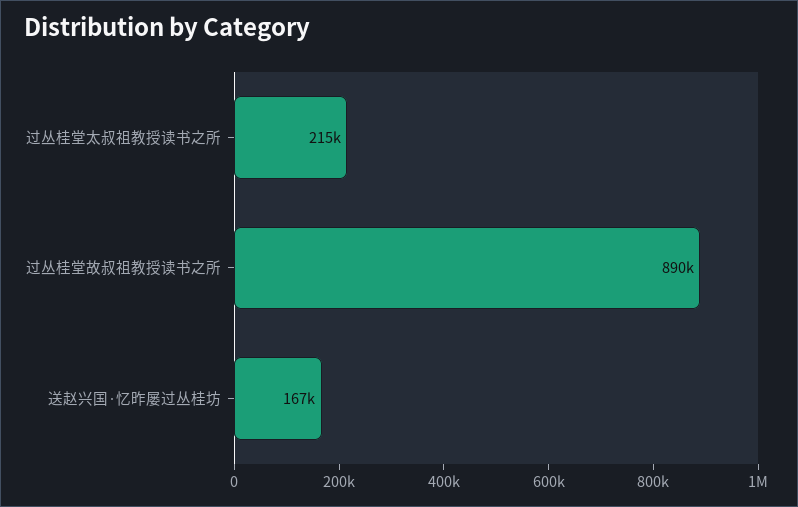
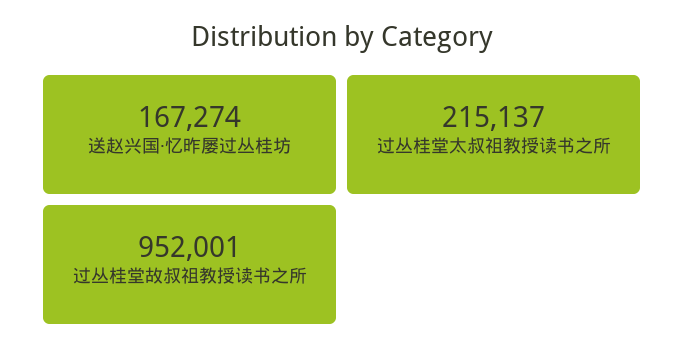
过丛桂堂故叔祖教授读书之所: 890000 -> 952001

